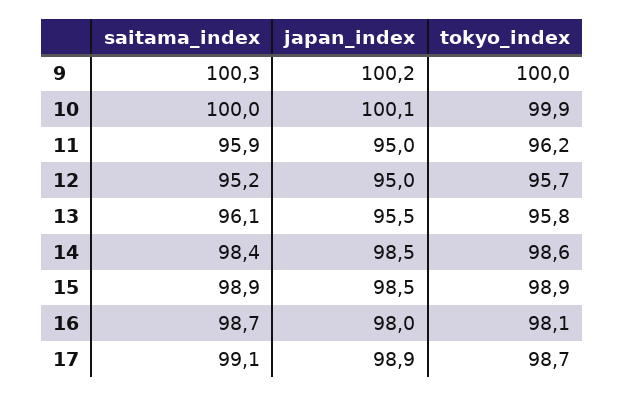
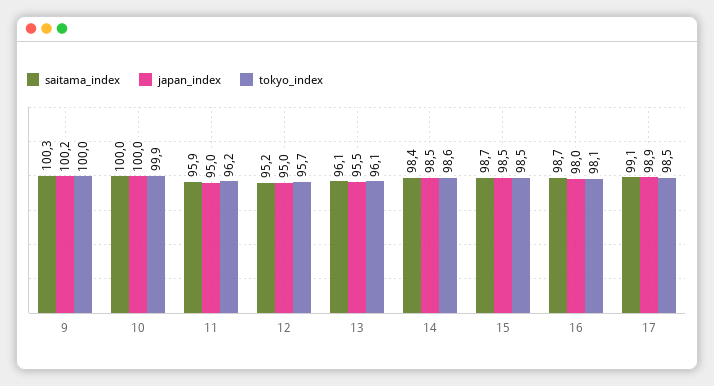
japan_index, 10: 100.1 -> 100
tokyo_index, 13: 95.8 -> 96.1
saitama_index, 15: 98.9 -> 98.7
tokyo_index, 15: 98.9 -> 98.5
tokyo_index, 17: 98.7 -> 98.5

